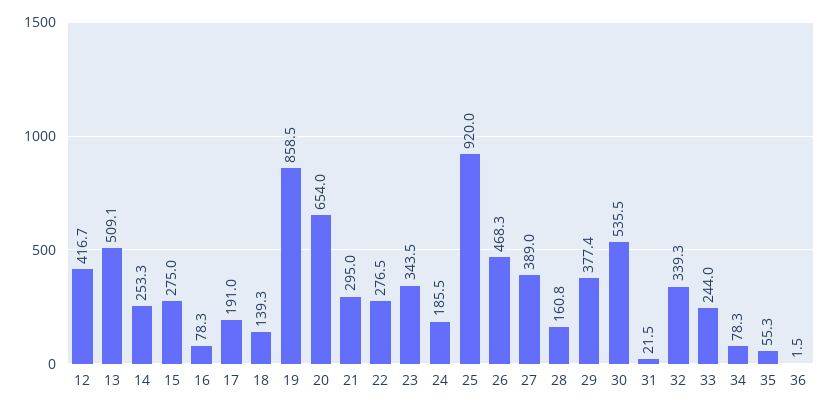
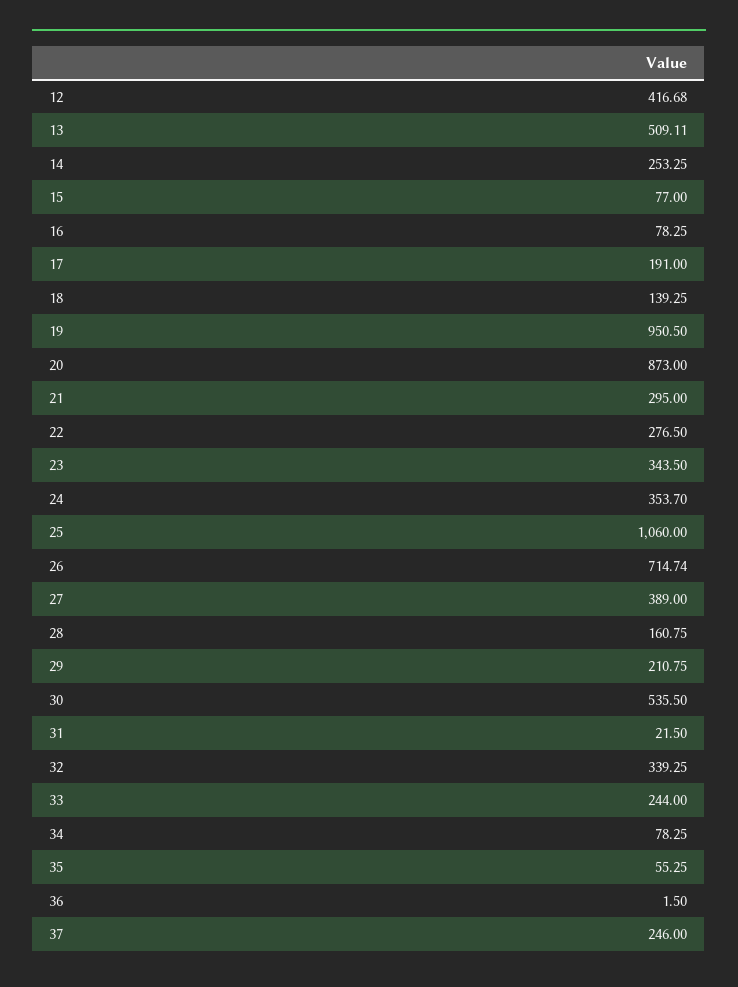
15: 275 -> 77
19: 858.5 -> 950.5
20: 654 -> 873
24: 185.5 -> 353.7
25: 920 -> 1060
26: 468.3 -> 714.74
29: 377.4 -> 210.75
37: none -> 246

